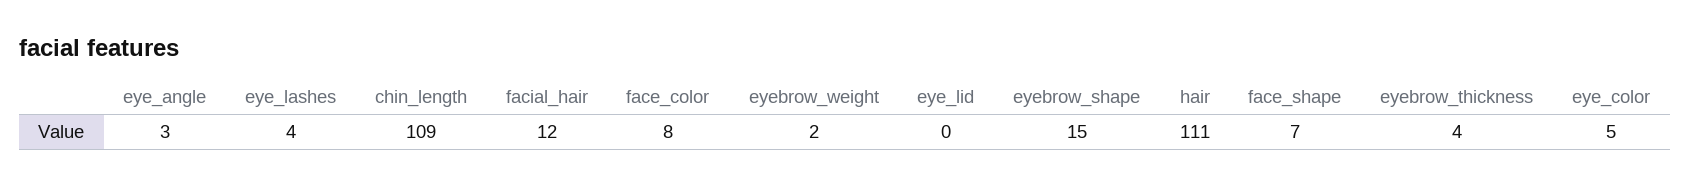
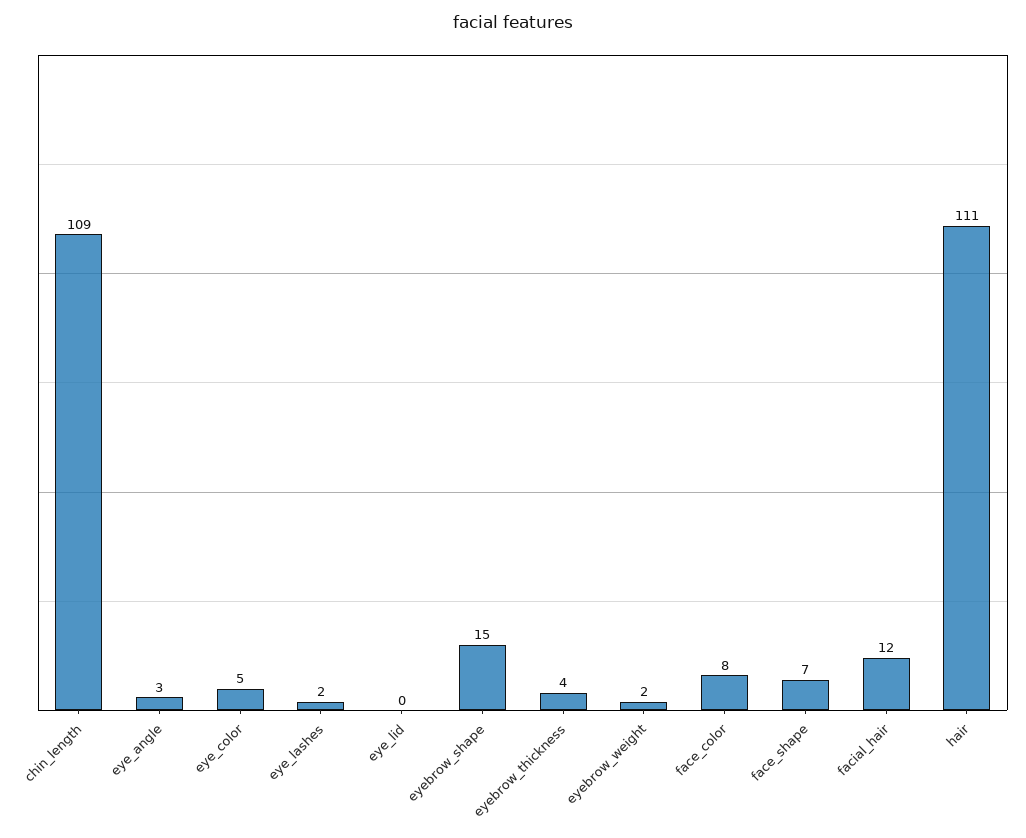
eye_lashes: 4 -> 2

